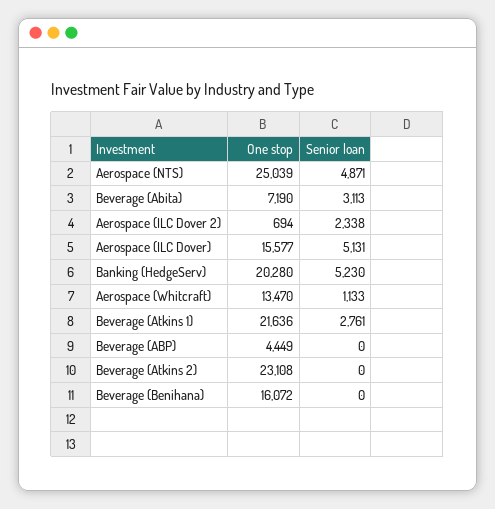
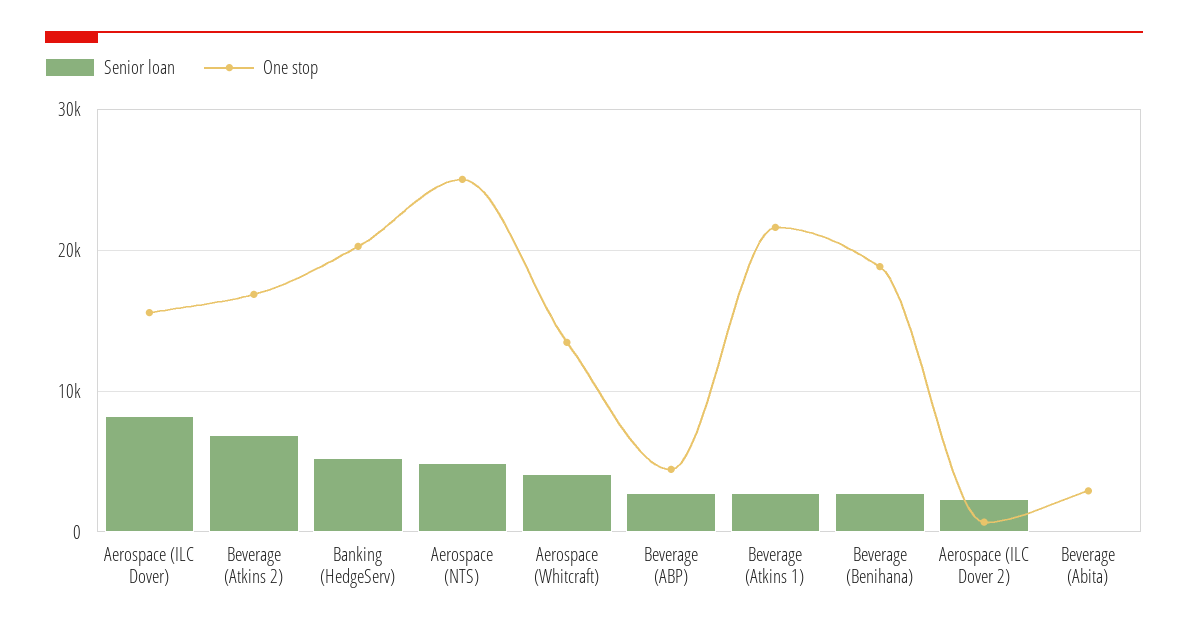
One stop, Beverage (Abita): 7190 -> 3000
Senior loan, Beverage (Abita): 3113 -> 0
Senior loan, Aerospace (ILC Dover): 5131 -> 8000
Senior loan, Aerospace (Whitcraft): 1133 -> 4000
Senior loan, Beverage (ABP): 0 -> 3000
One stop, Beverage (Atkins 2): 23108 -> 17000
Senior loan, Beverage (Atkins 2): 0 -> 7000
One stop, Beverage (Benihana): 16072 -> 19000
Senior loan, Beverage (Benihana): 0 -> 3000

